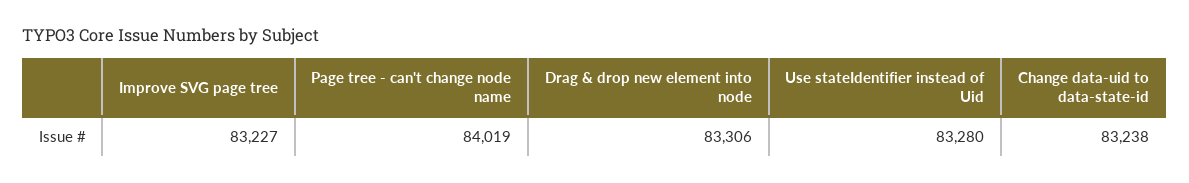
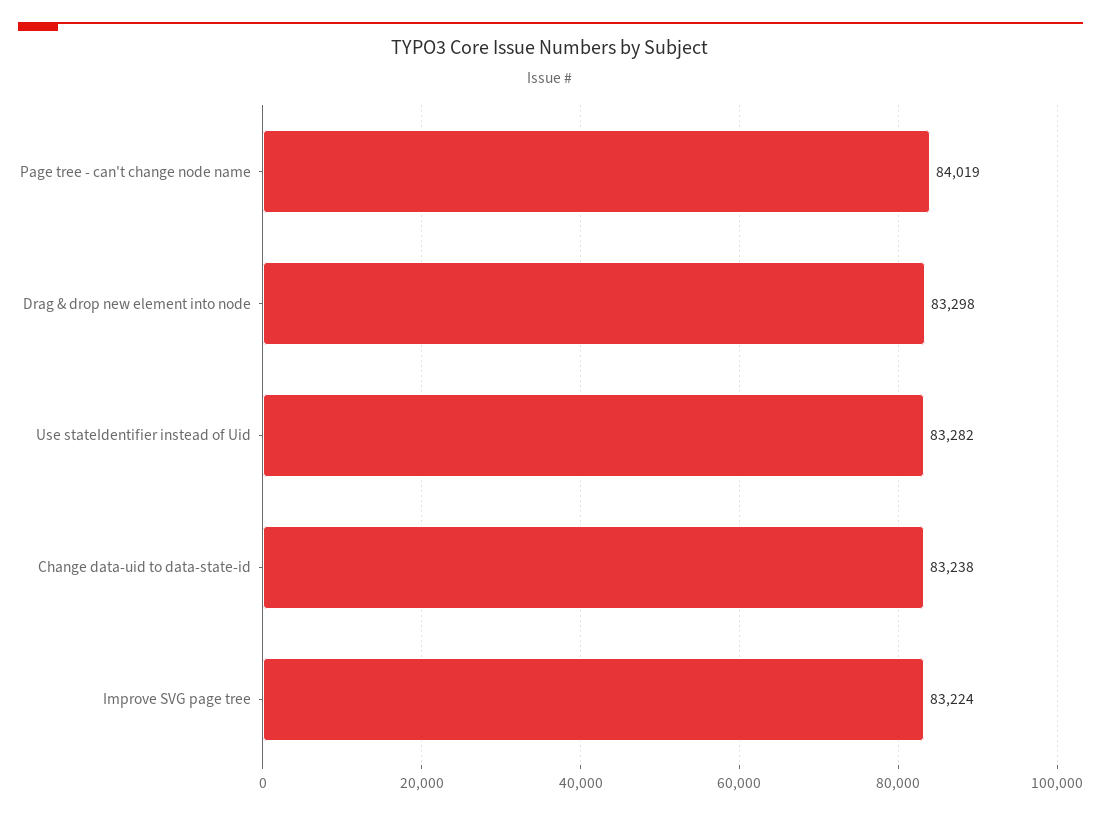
Improve SVG page tree: 83227 -> 83224
Drag & drop new element into node: 83306 -> 83298
Use stateIdentifier instead of Uid: 83280 -> 83282

